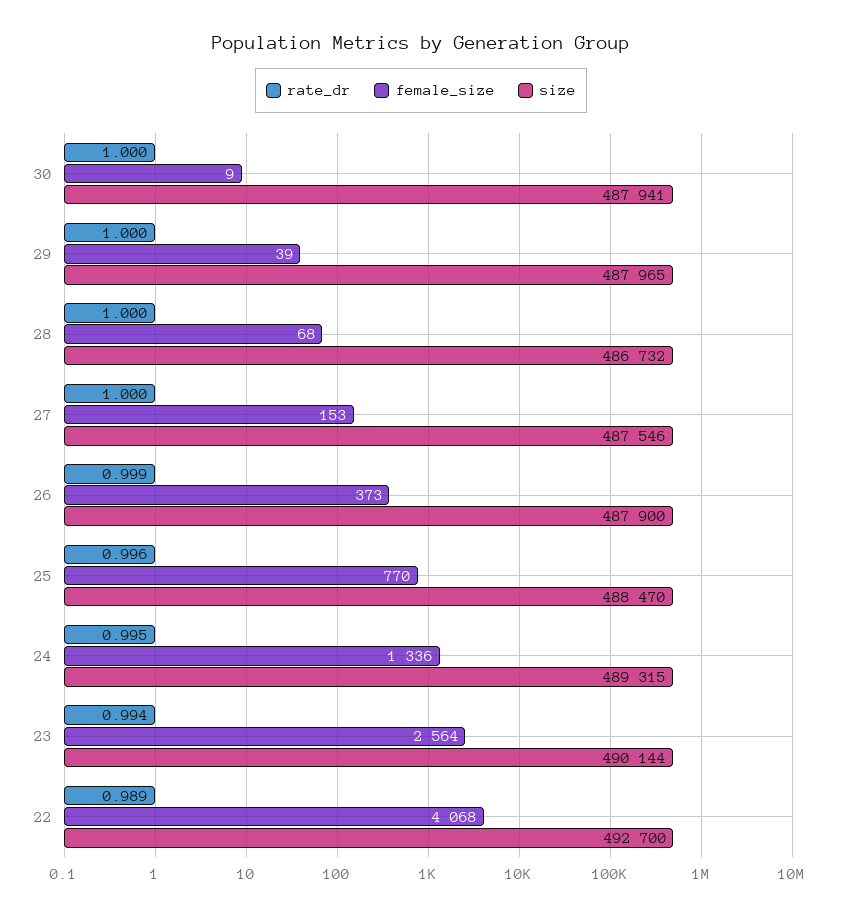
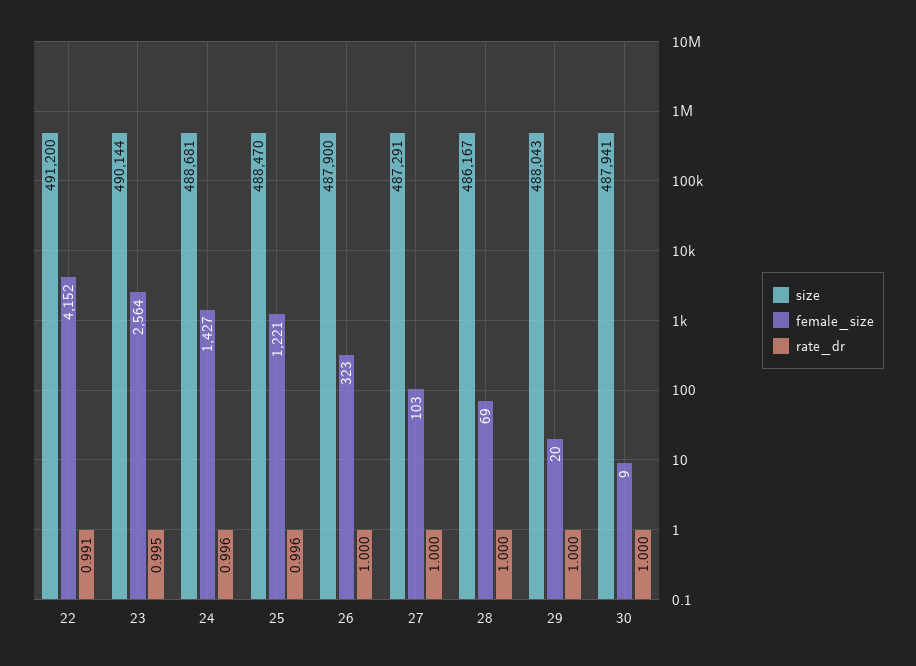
female_size, 29: 39 -> 20
size, 29: 487965 -> 488043
female_size, 28: 68 -> 69
size, 28: 486732 -> 486167
female_size, 27: 153 -> 103
size, 27: 487546 -> 487291
rate_dr, 26: 0.999 -> 1
female_size, 26: 373 -> 323
female_size, 25: 770 -> 1221
rate_dr, 24: 0.995 -> 0.996
female_size, 24: 1336 -> 1427
size, 24: 489315 -> 488681
rate_dr, 23: 0.994 -> 0.995
rate_dr, 22: 0.989 -> 0.991
female_size, 22: 4068 -> 4152
size, 22: 492700 -> 491200

